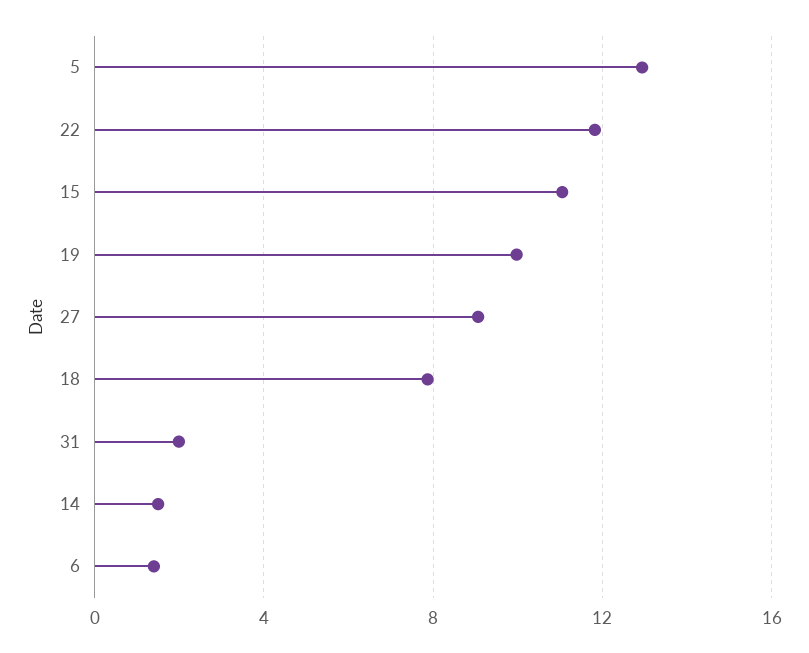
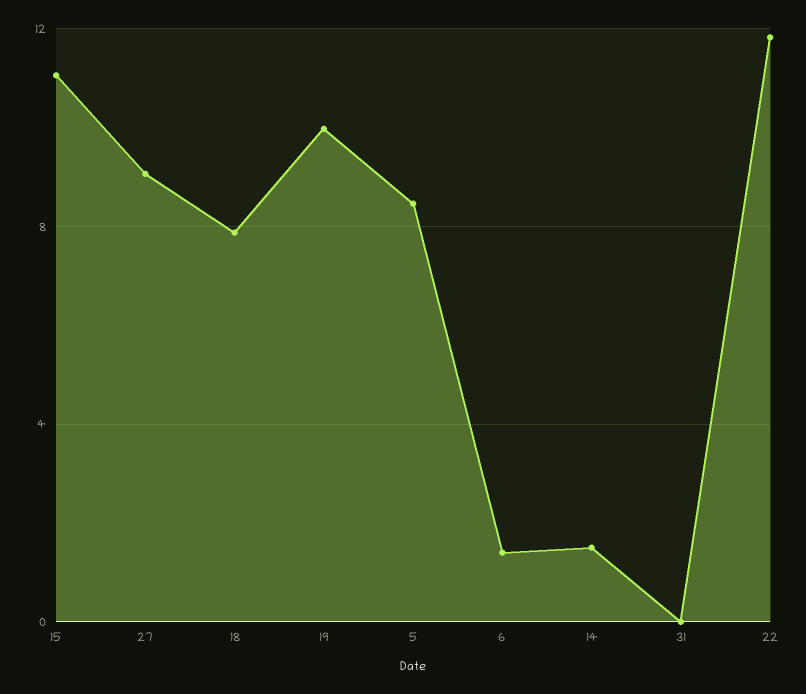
5: 13 -> 8.5
31: 2 -> 0

